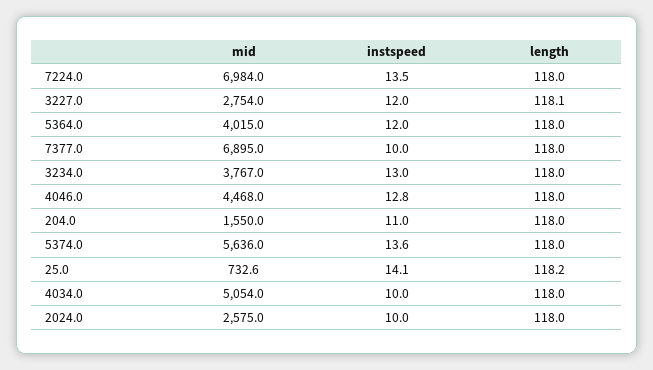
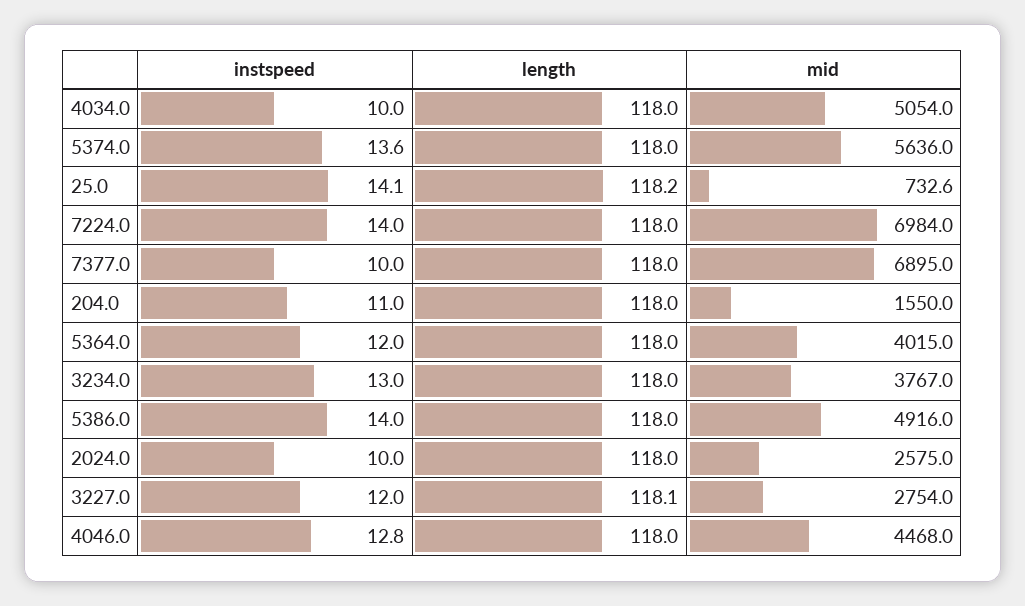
instspeed, 7224.0: 13.5 -> 14
instspeed, 5386.0: none -> 14
length, 5386.0: none -> 118
mid, 5386.0: none -> 4916

